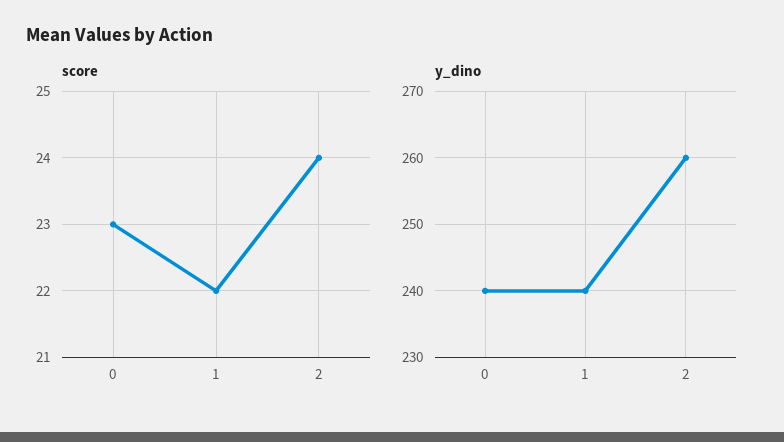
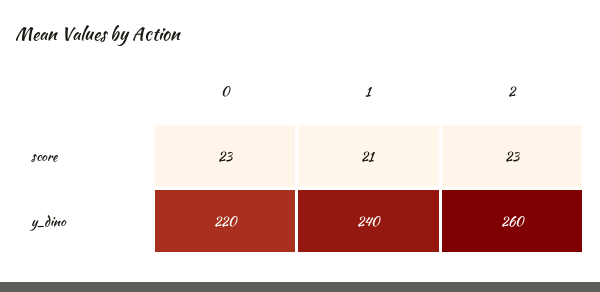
score, 1: 22 -> 21
score, 2: 24 -> 23
y_dino, 0: 240 -> 220

